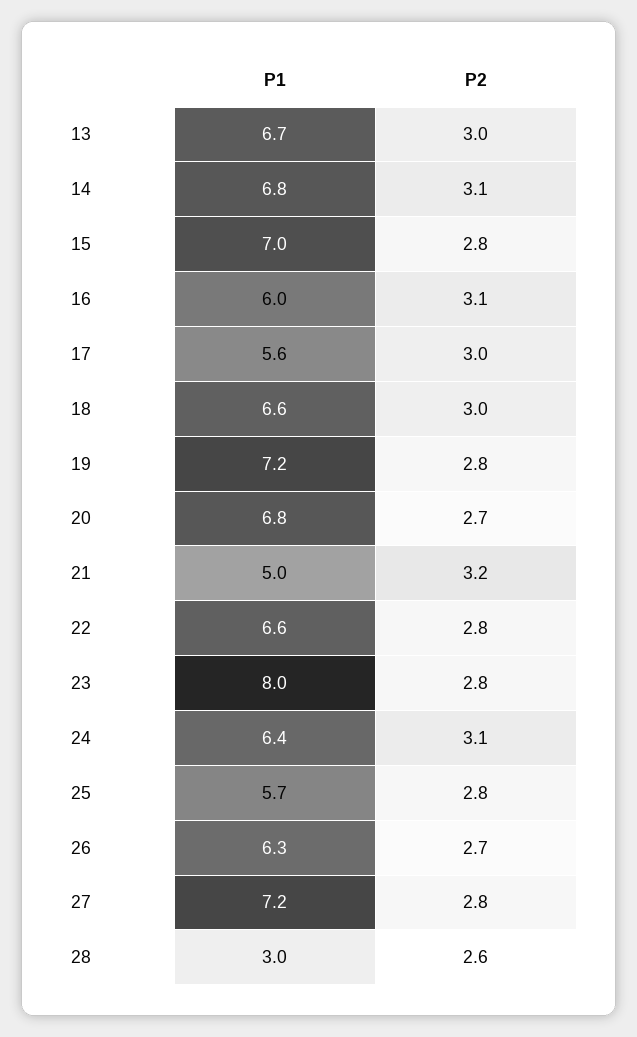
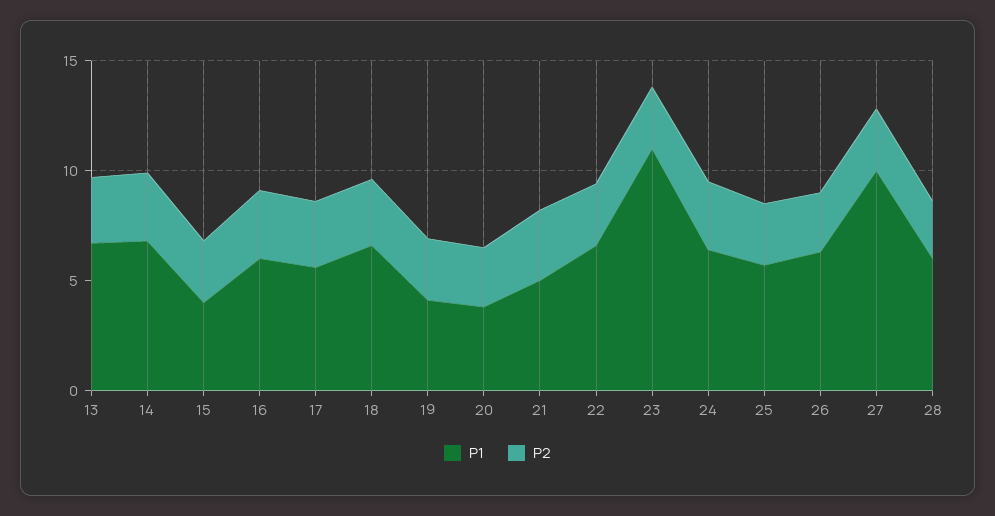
P1, 15: 7 -> 4
P1, 19: 7.2 -> 4
P1, 20: 6.8 -> 4
P1, 23: 8 -> 11
P1, 27: 7.2 -> 10
P1, 28: 3 -> 6

